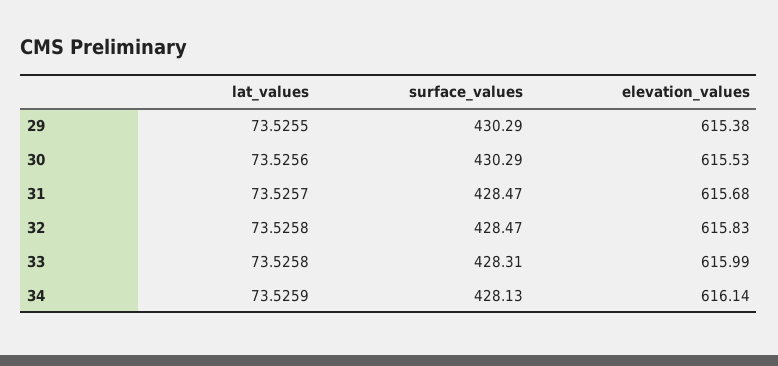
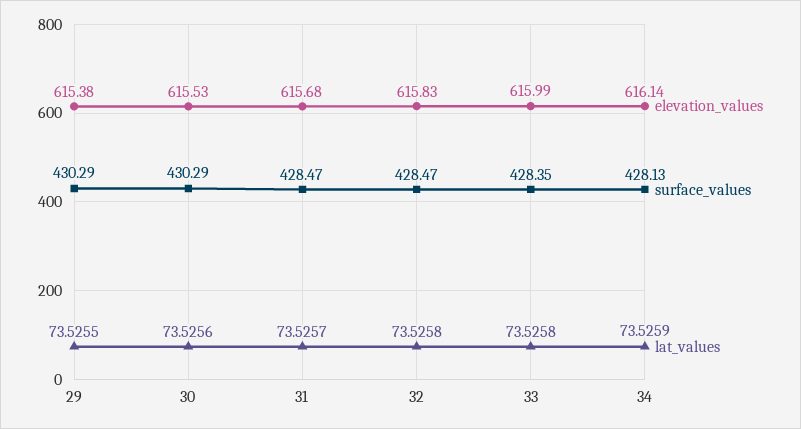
surface_values, 33: 428.31 -> 428.35

